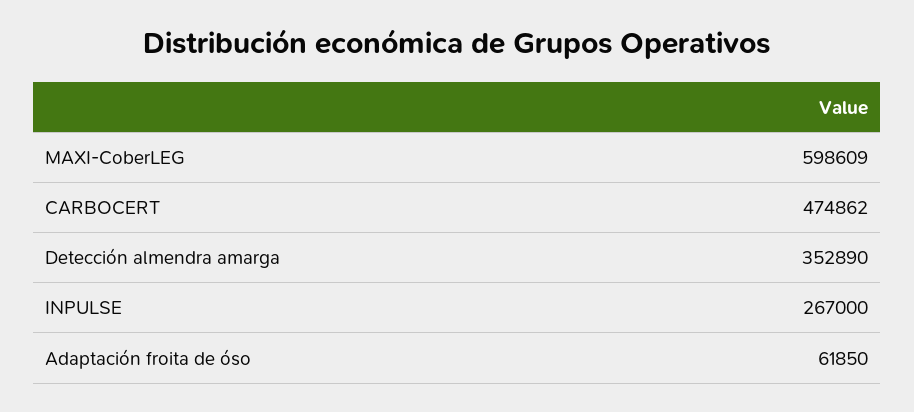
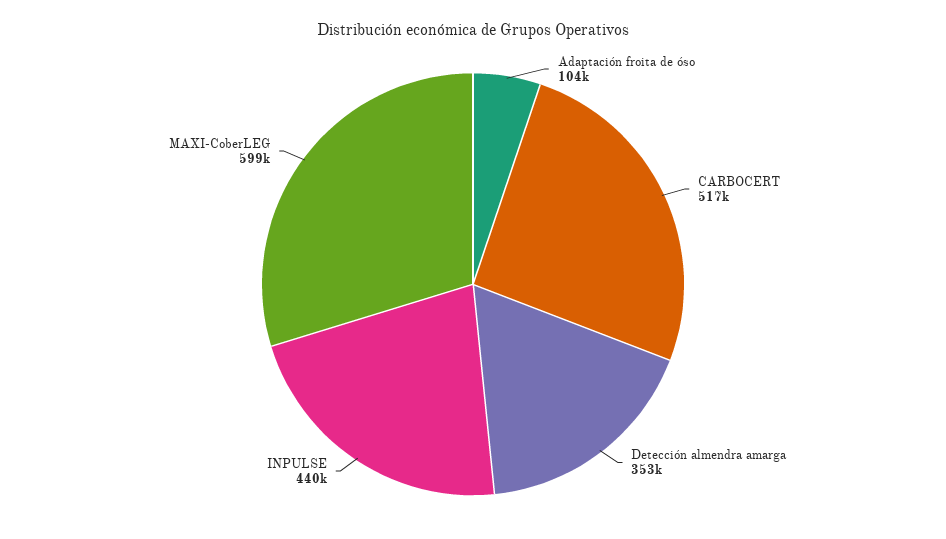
CARBOCERT: 474862 -> 517000
INPULSE: 267000 -> 440000
Adaptación froita de óso: 61850 -> 104000

